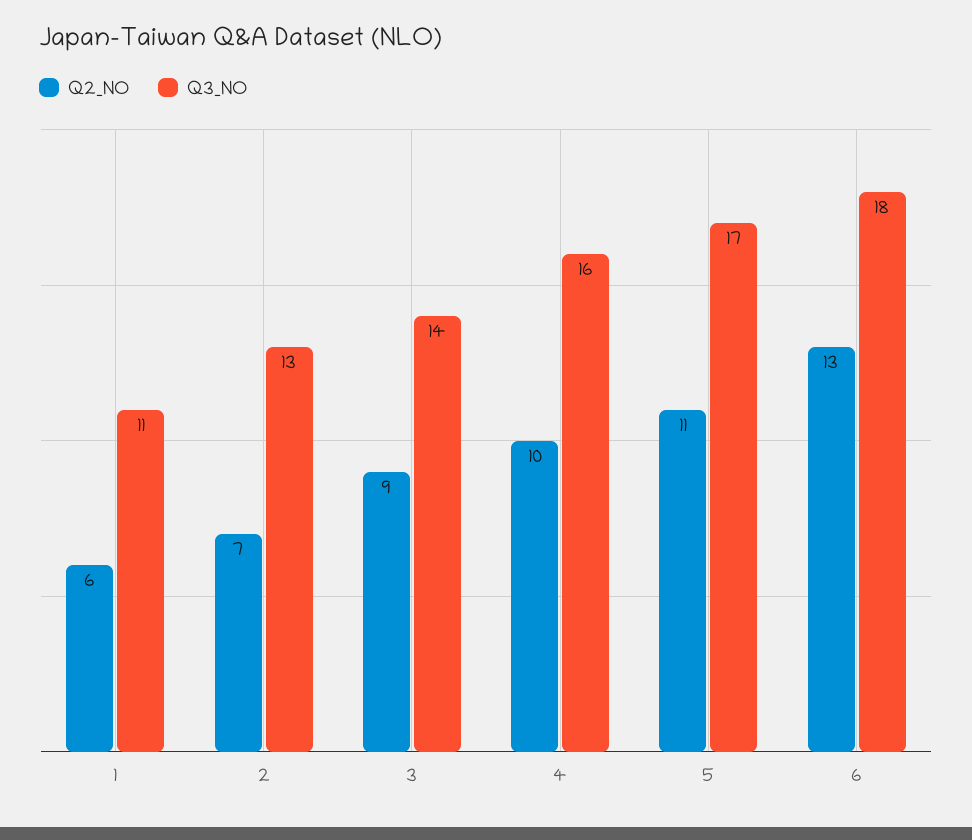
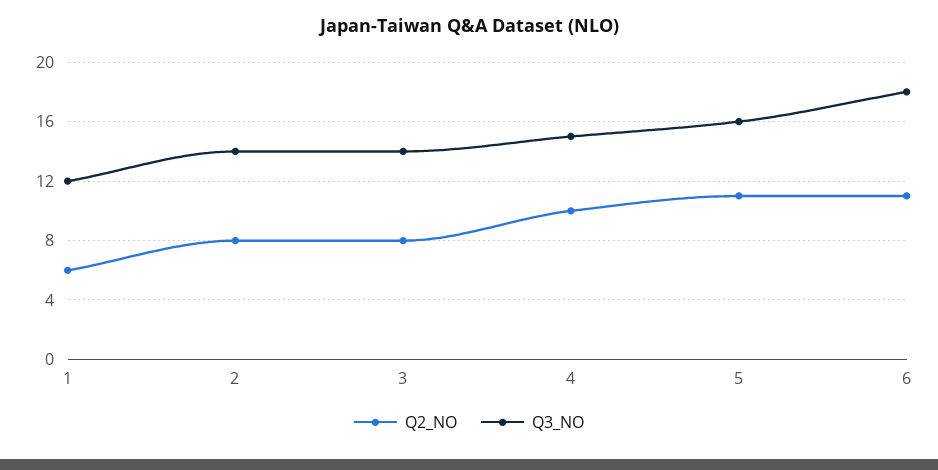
Q3_NO, 1: 11 -> 12
Q2_NO, 2: 7 -> 8
Q3_NO, 2: 13 -> 14
Q2_NO, 3: 9 -> 8
Q3_NO, 4: 16 -> 15
Q3_NO, 5: 17 -> 16
Q2_NO, 6: 13 -> 11

